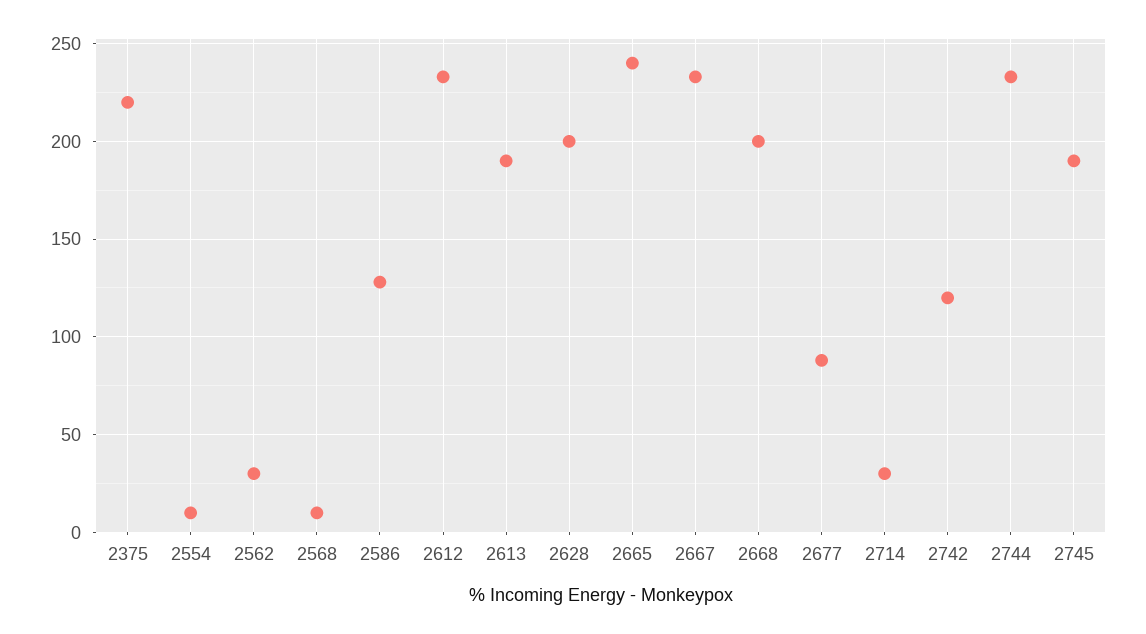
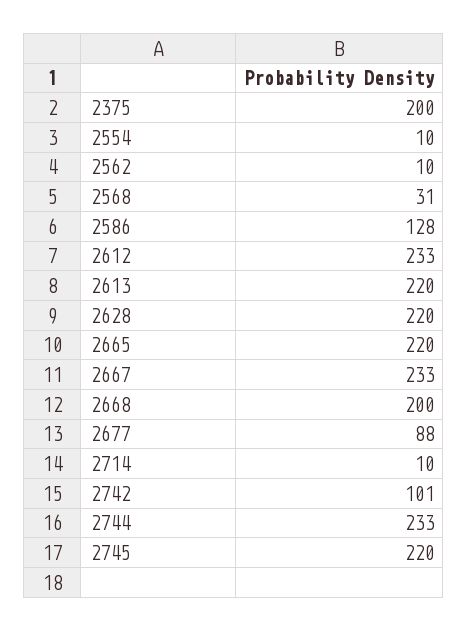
2375: 220 -> 200
2562: 30 -> 10
2568: 10 -> 31
2613: 190 -> 220
2628: 200 -> 220
2665: 240 -> 220
2714: 30 -> 10
2742: 120 -> 101
2745: 190 -> 220

